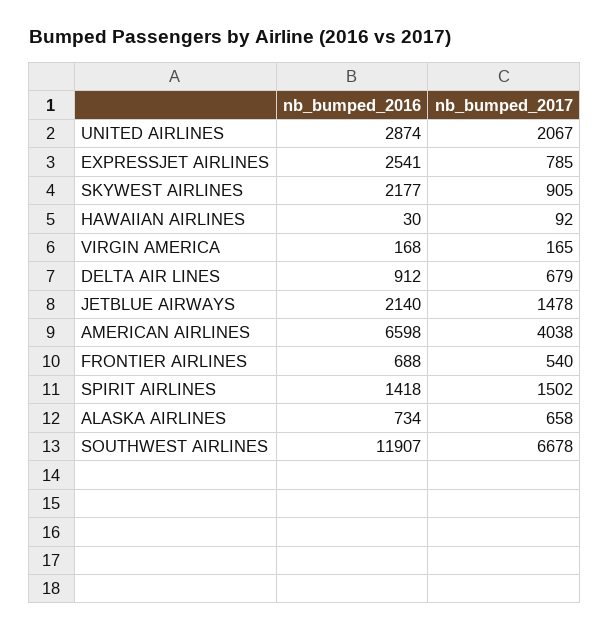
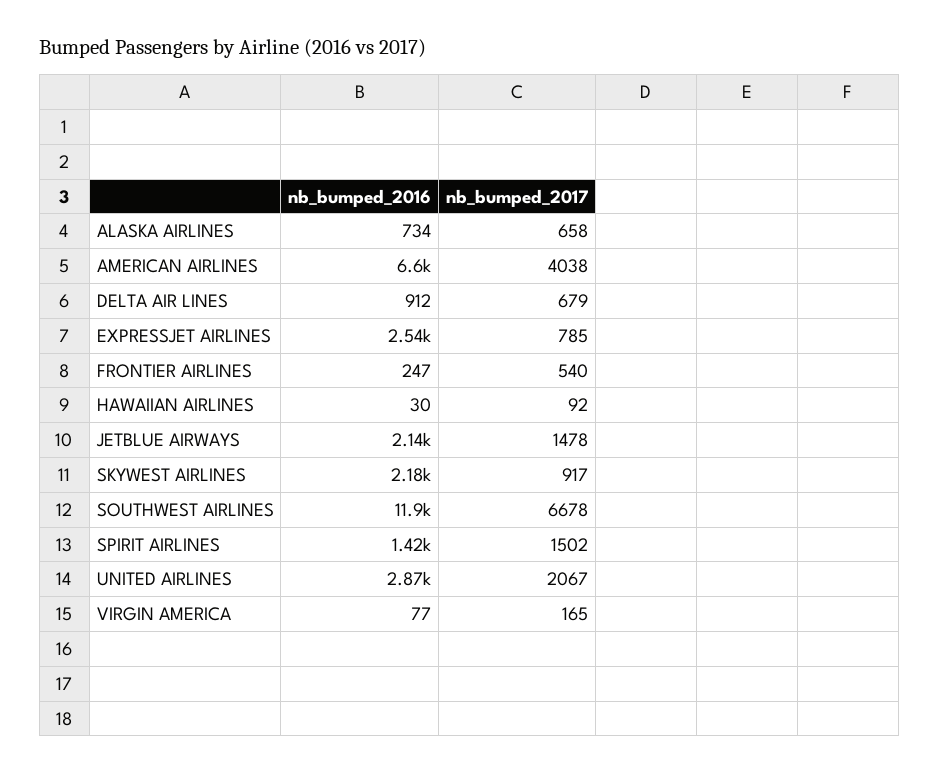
nb_bumped_2017, SKYWEST AIRLINES: 905 -> 917
nb_bumped_2016, VIRGIN AMERICA: 168 -> 77
nb_bumped_2016, FRONTIER AIRLINES: 688 -> 247

